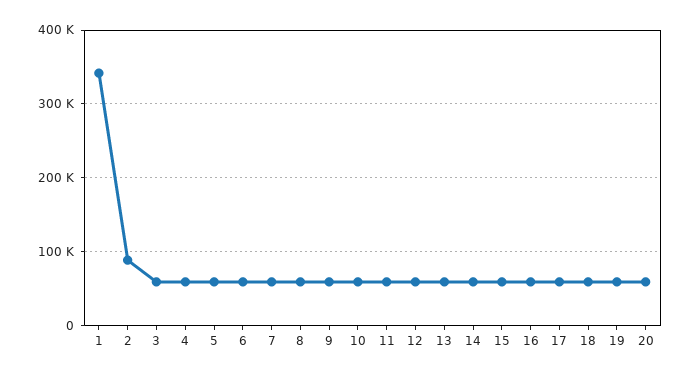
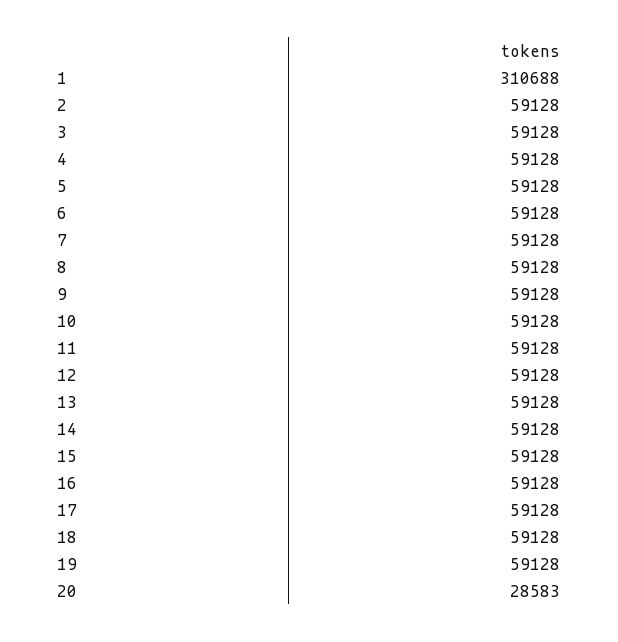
1: 340000 -> 310688
2: 90000 -> 59128
20: 60000 -> 28583

